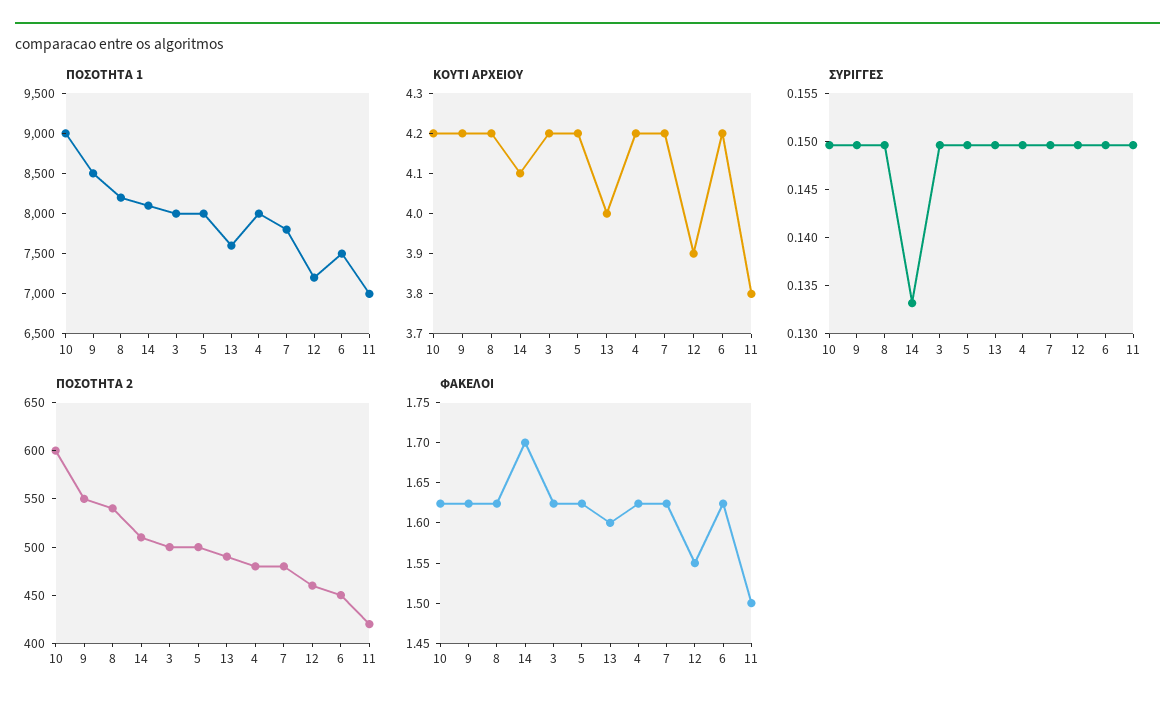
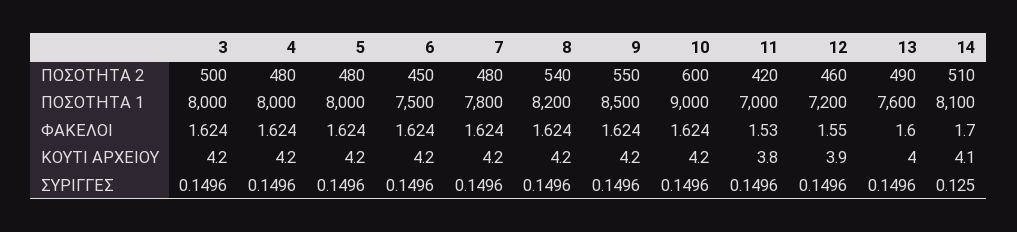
ΣΥΡΙΓΓΕΣ, 14: 0.133 -> 0.125
ΠΟΣΟΤΗΤΑ 2, 5: 500 -> 480
ΦΑΚΕΛΟΙ, 11: 1.5 -> 1.53

